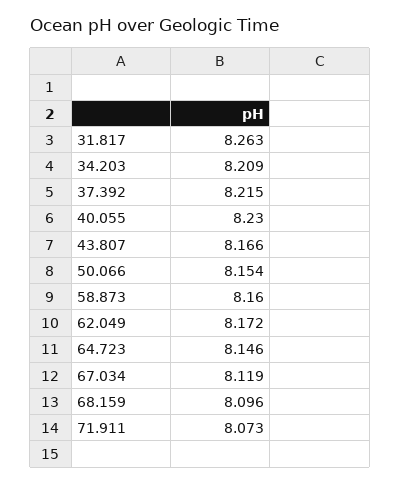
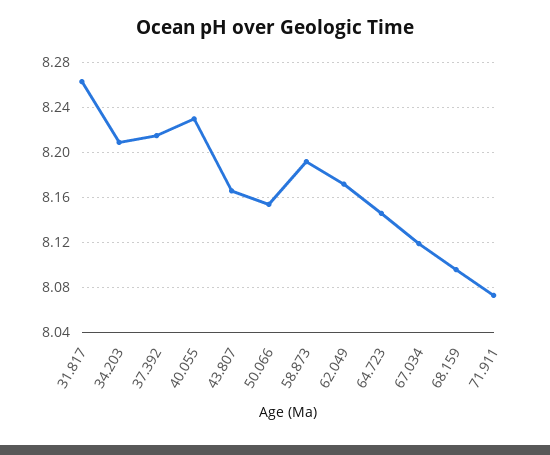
58.873: 8.16 -> 8.19

